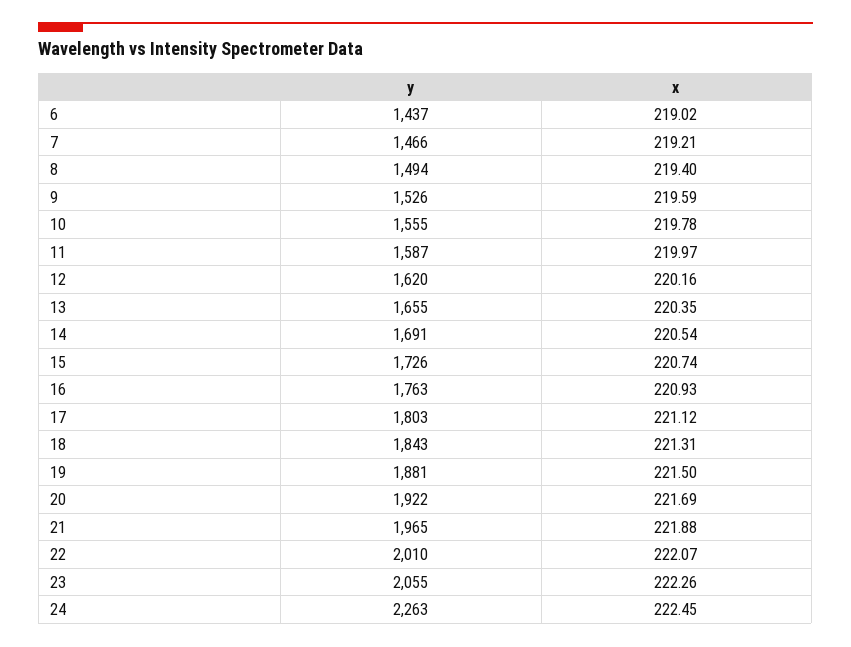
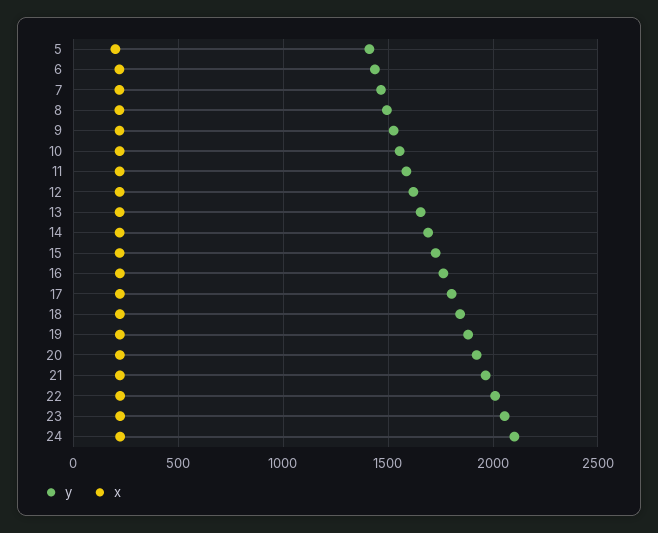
y, 24: 2263 -> 2100
y, 5: none -> 1400
x, 5: none -> 200

